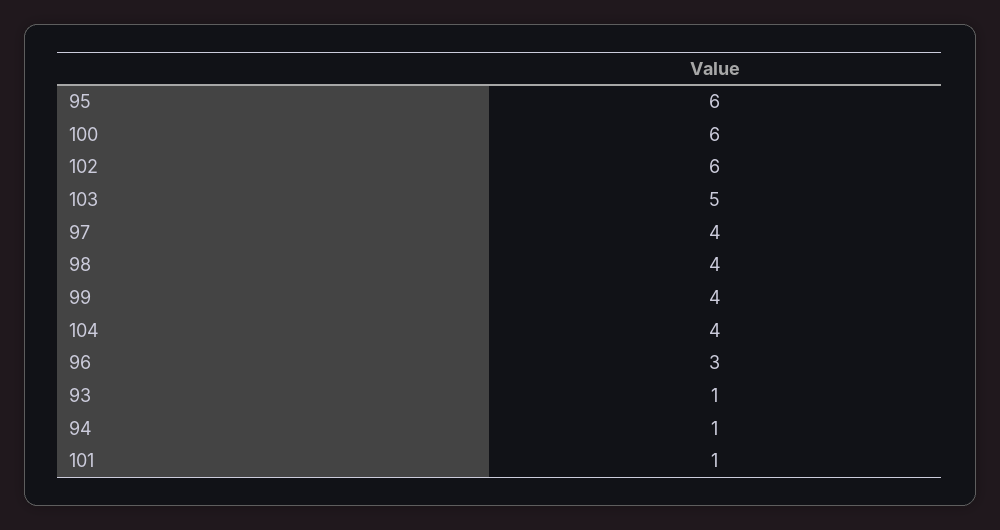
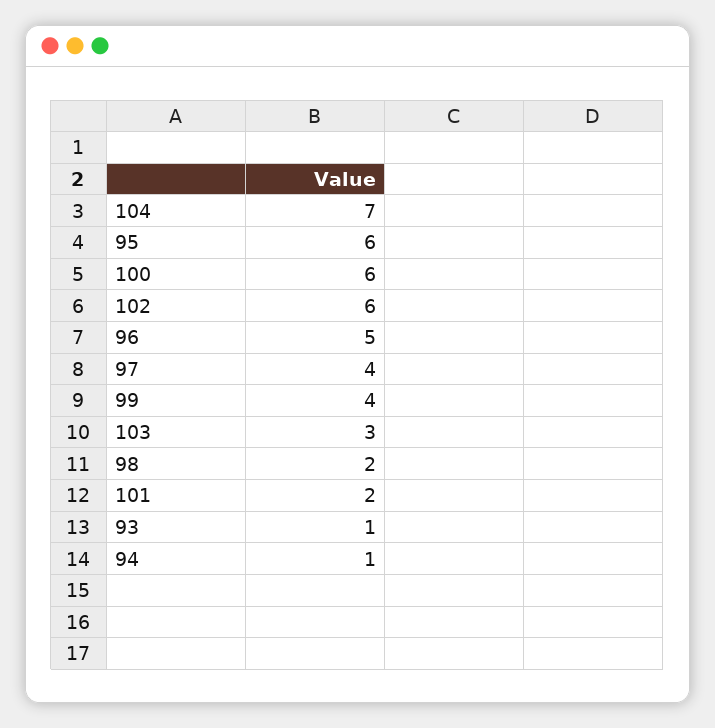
103: 5 -> 3
98: 4 -> 2
104: 4 -> 7
96: 3 -> 5
101: 1 -> 2

